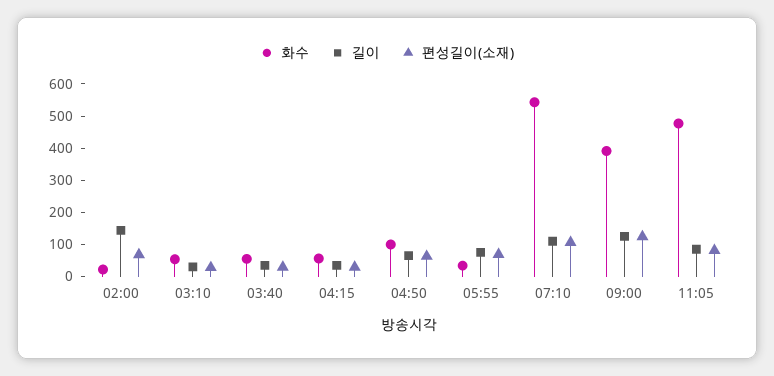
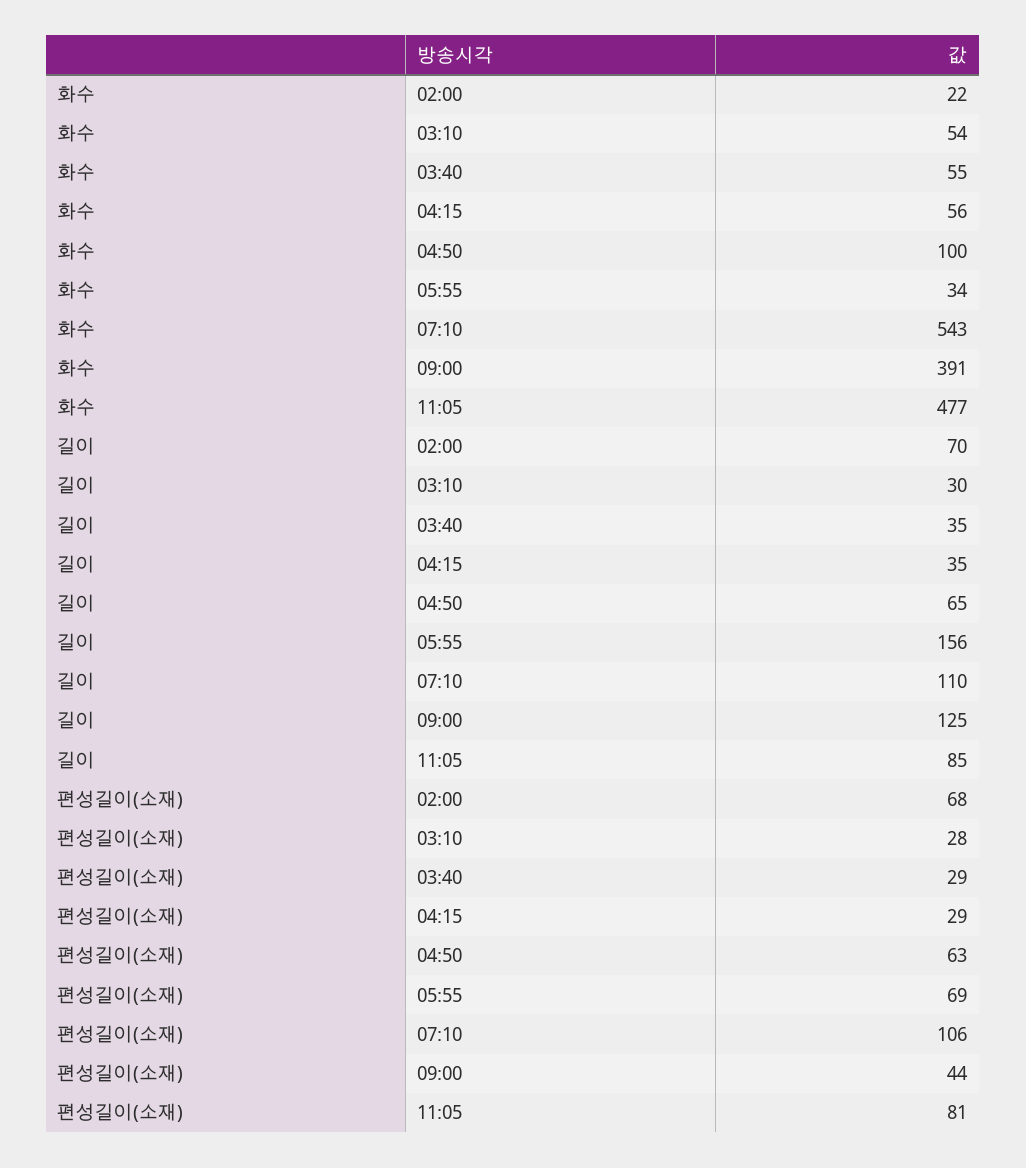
길이, 02:00: 150 -> 70
길이, 05:55: 75 -> 156
편성길이(소재), 09:00: 125 -> 44

